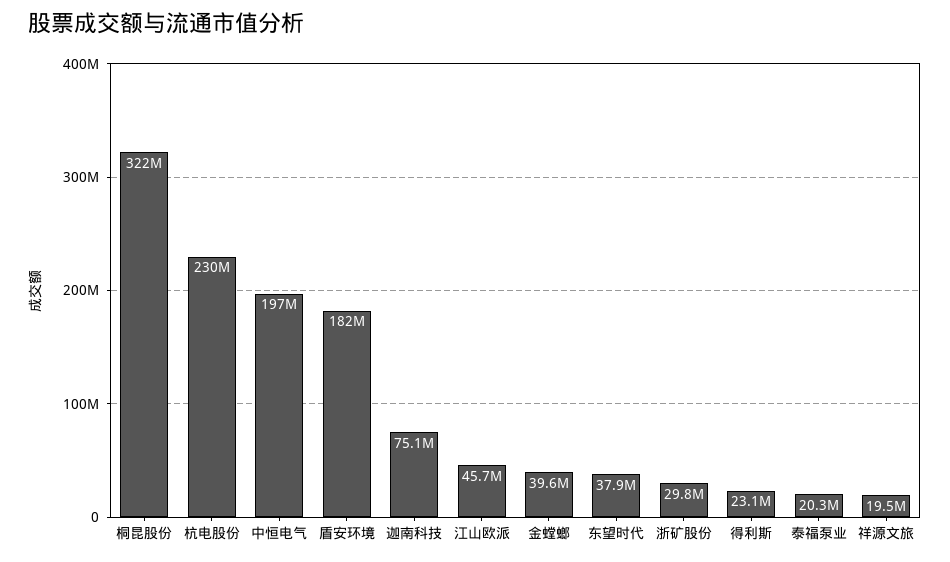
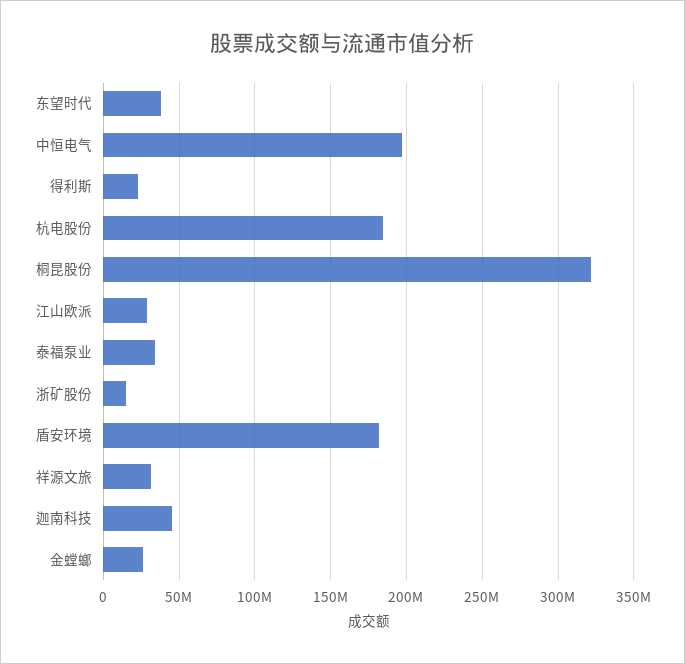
杭电股份: 230000000 -> 185000000
迦南科技: 75100000 -> 45000000
江山欧派: 45700000 -> 30000000
金螳螂: 39600000 -> 25000000
浙矿股份: 29800000 -> 15000000
泰福泵业: 20300000 -> 35000000
祥源文旅: 19500000 -> 30000000

